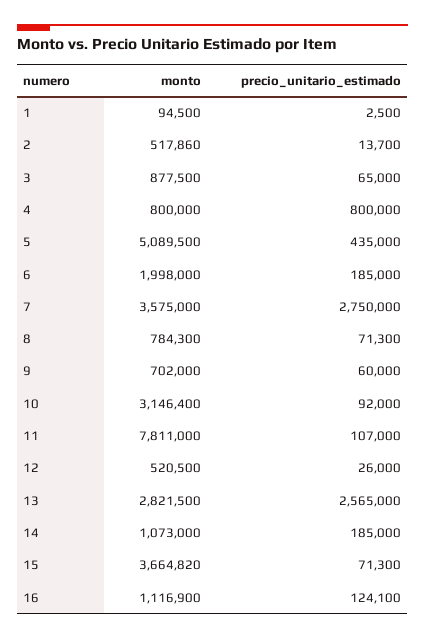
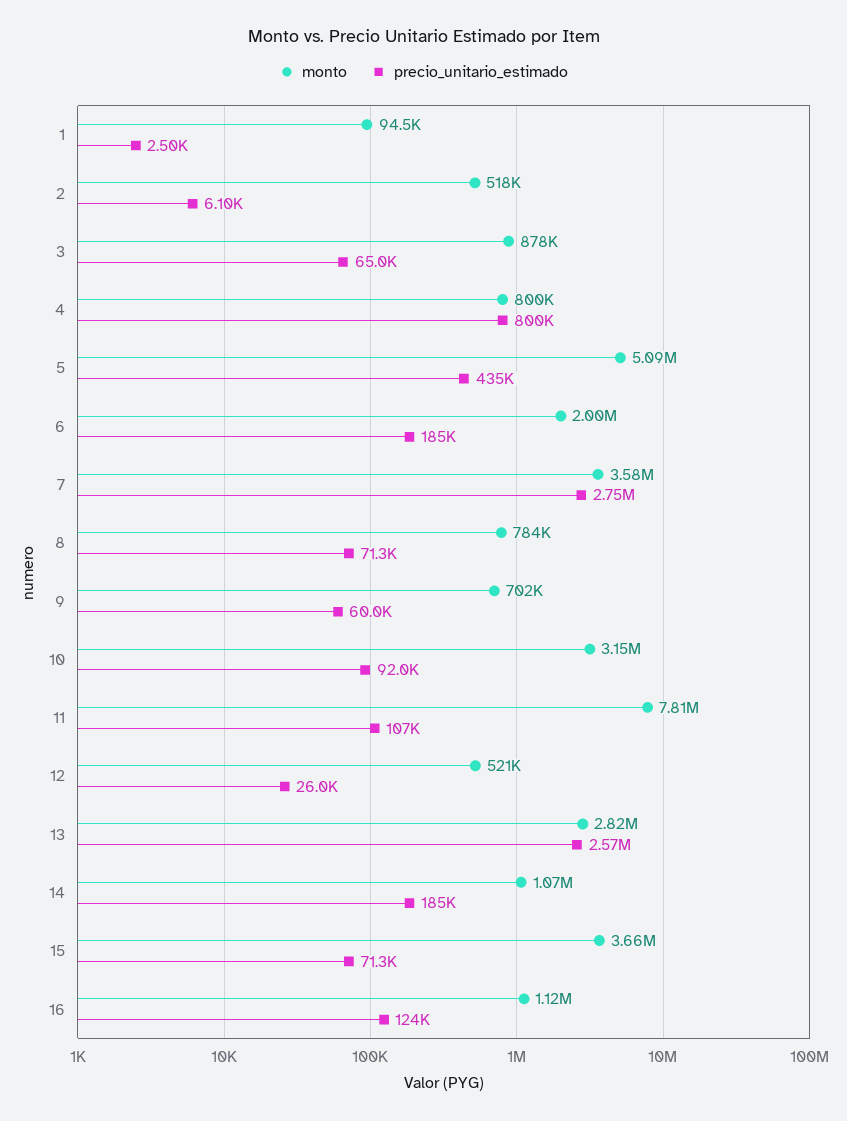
precio_unitario_estimado, 2: 13700 -> 6100

